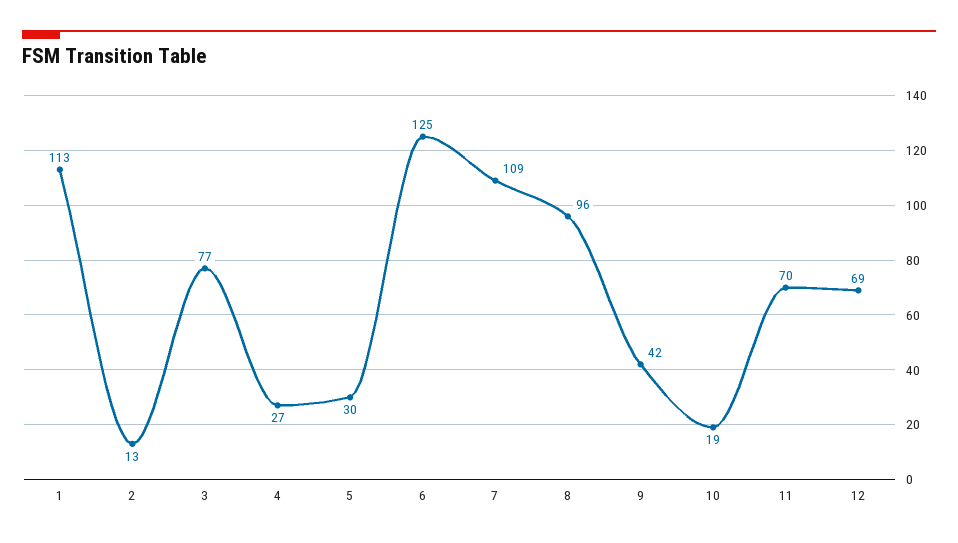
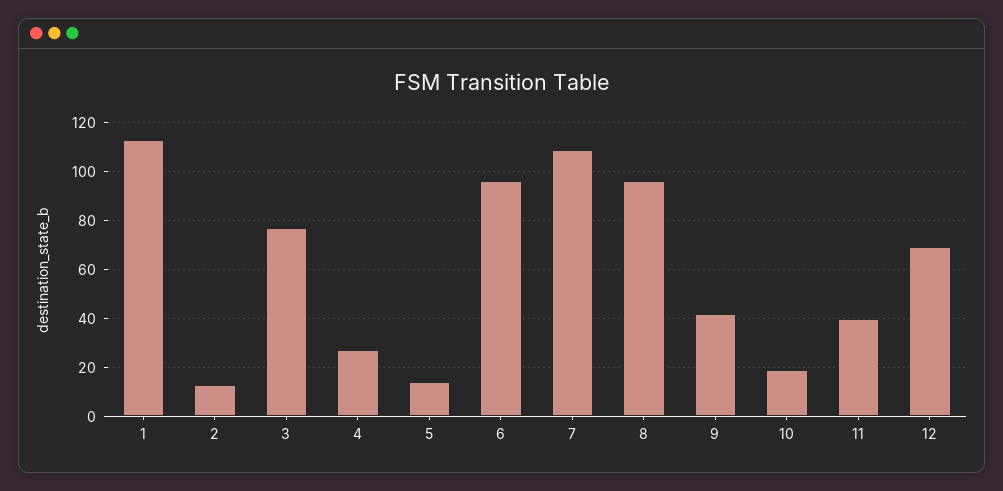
5: 30 -> 15
6: 125 -> 95
11: 70 -> 40

